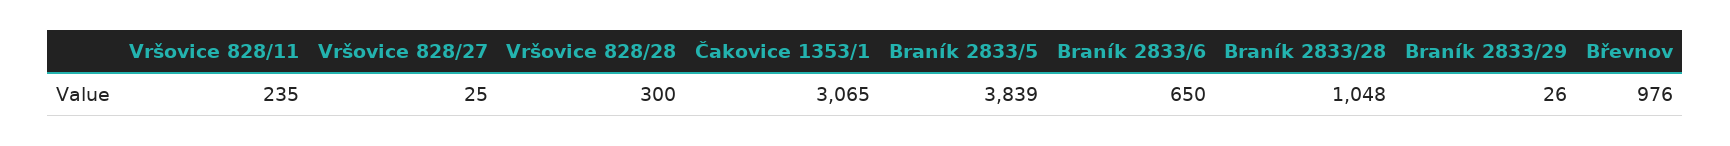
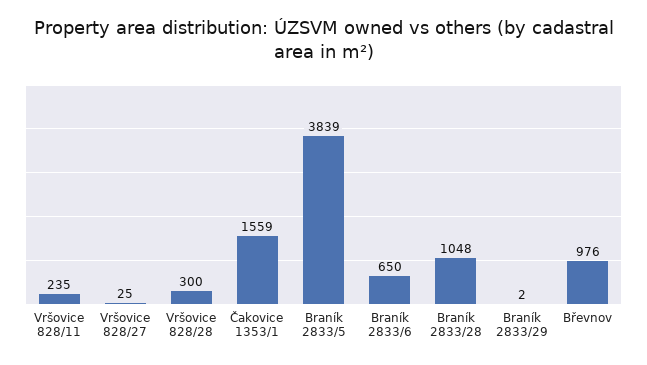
Čakovice 1353/1: 3065 -> 1559
Braník 2833/29: 26 -> 2

